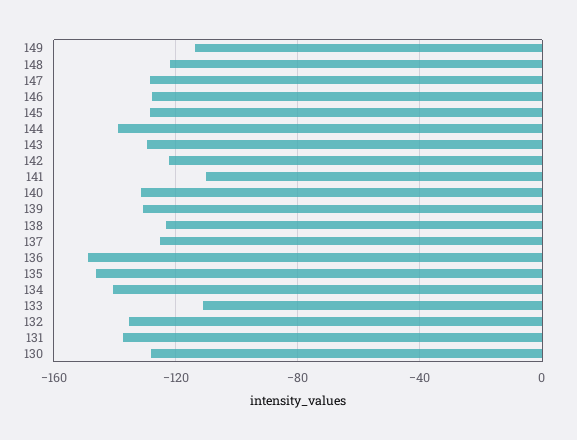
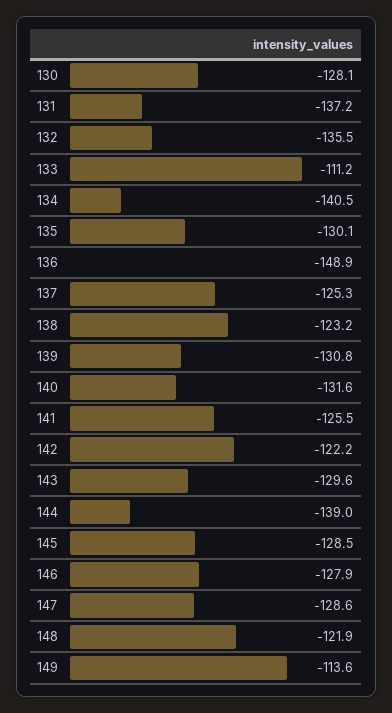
141: -110 -> -125.5
135: -145 -> -130.1

